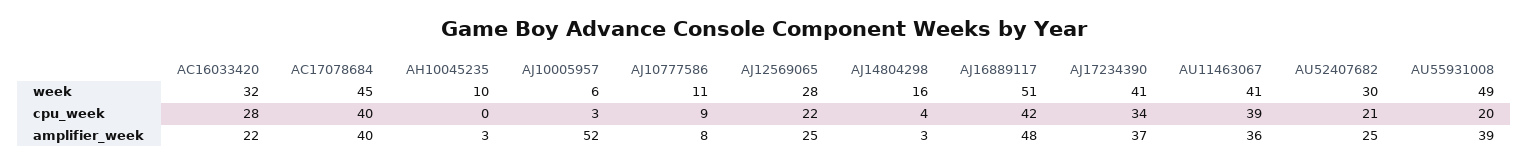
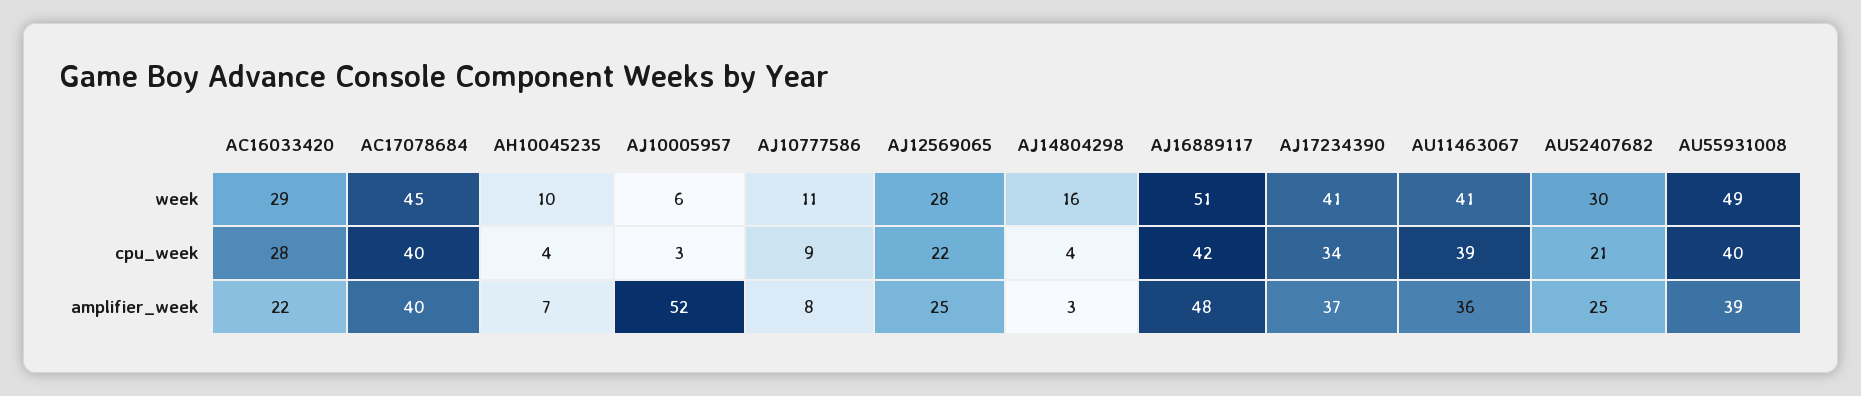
AC16033420, week: 32 -> 29
AH10045235, cpu_week: 0 -> 4
AU55931008, cpu_week: 20 -> 40
AH10045235, amplifier_week: 3 -> 7

